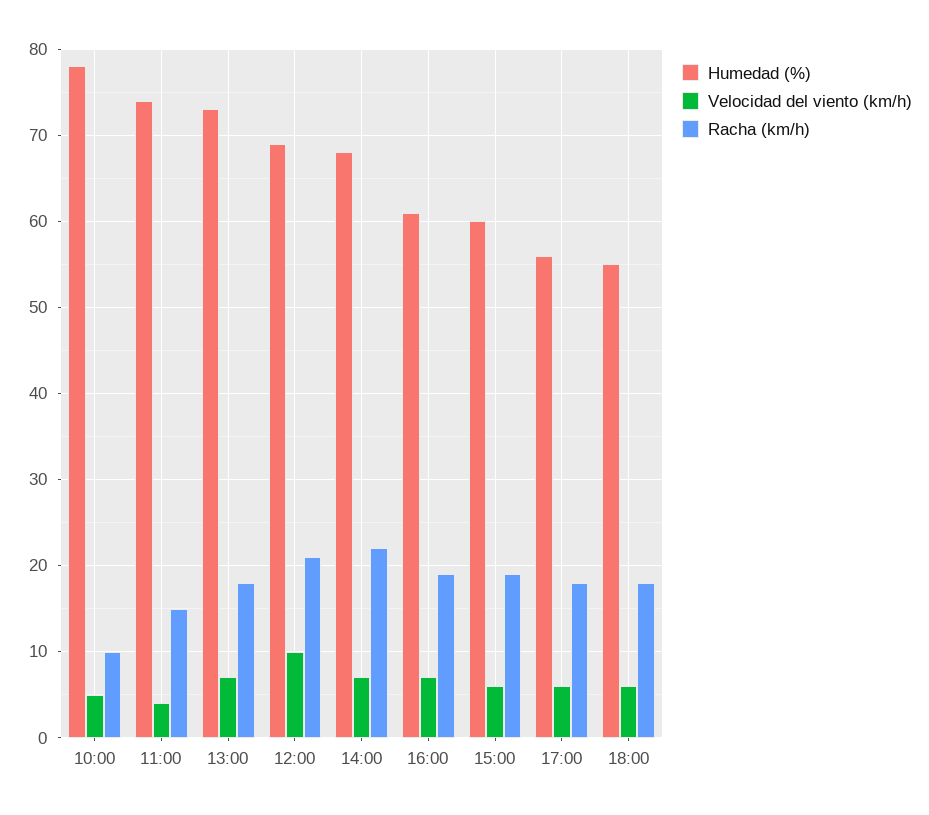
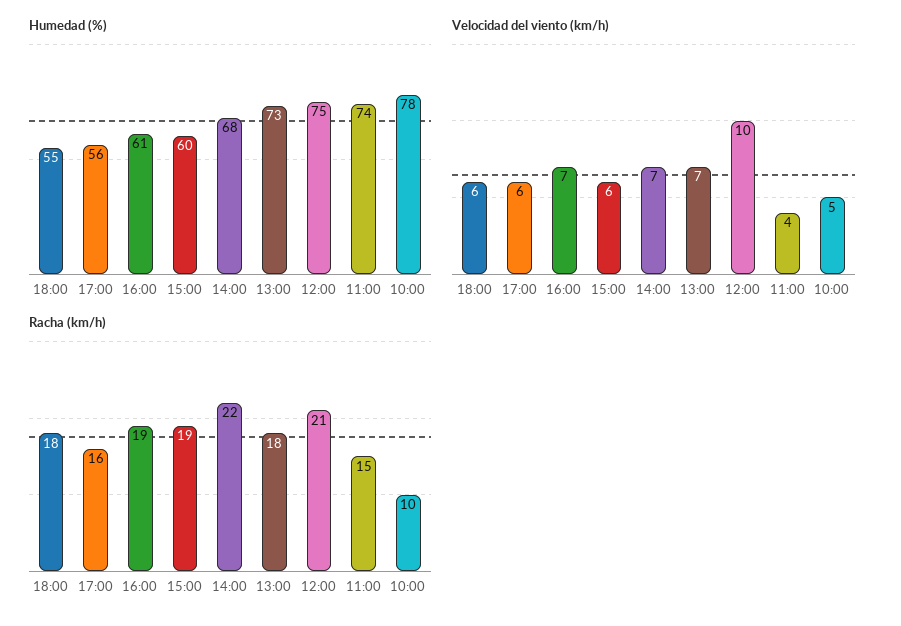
Humedad (%), 12:00: 69 -> 75
Racha (km/h), 17:00: 18 -> 16

